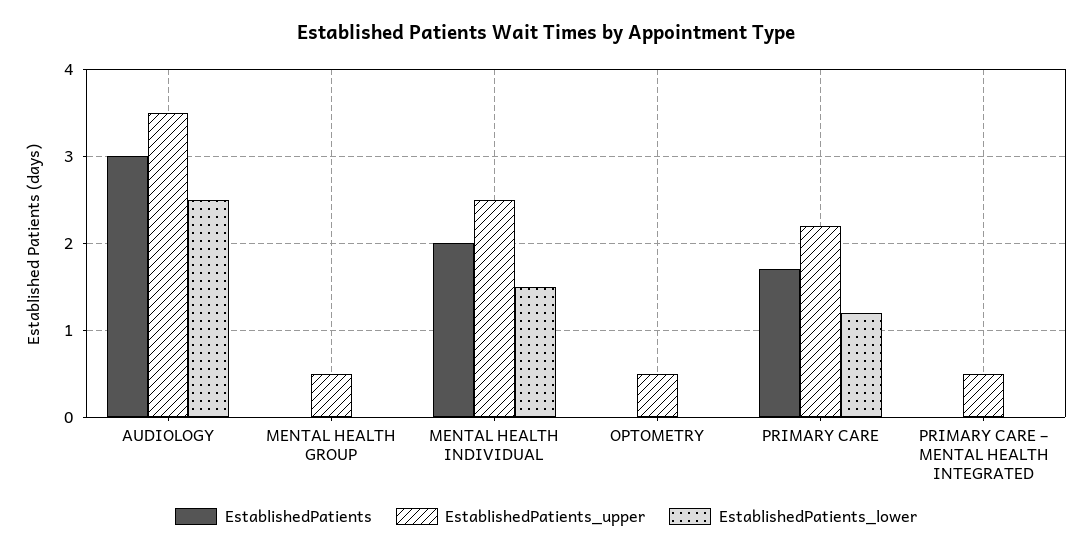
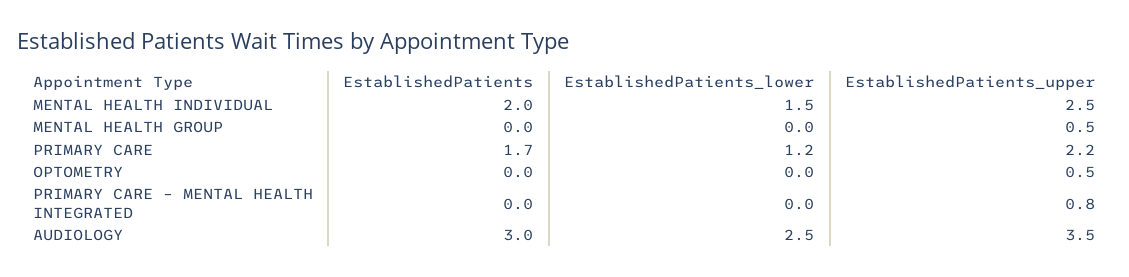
EstablishedPatients_upper, PRIMARY CARE – MENTAL HEALTH INTEGRATED: 0.5 -> 0.8

